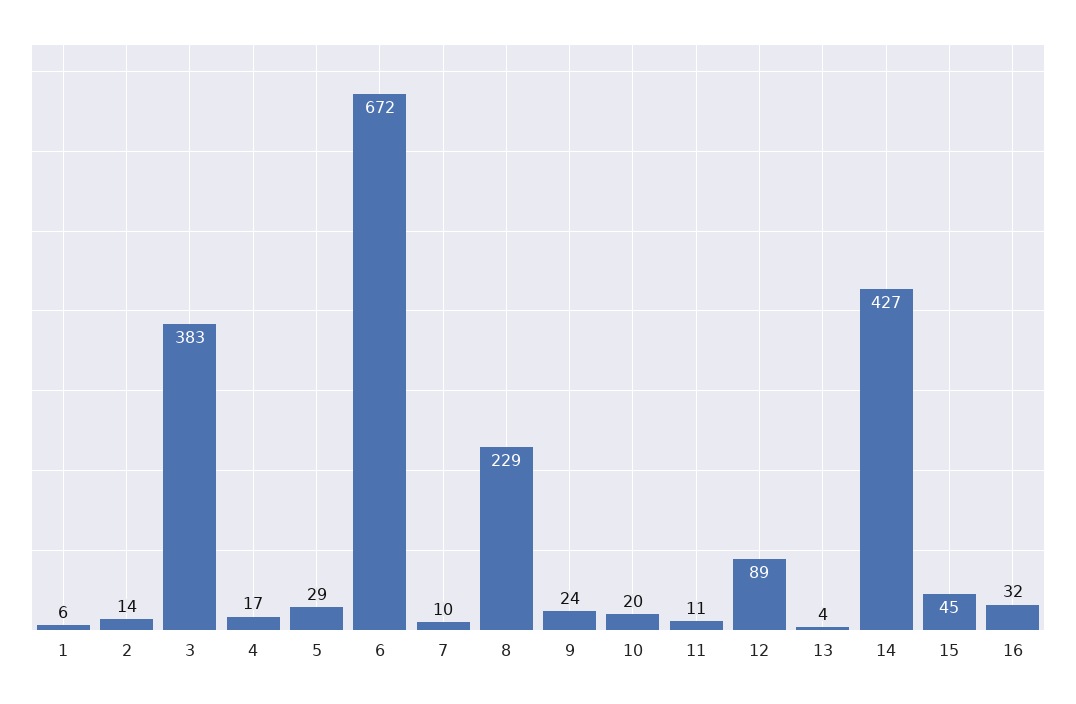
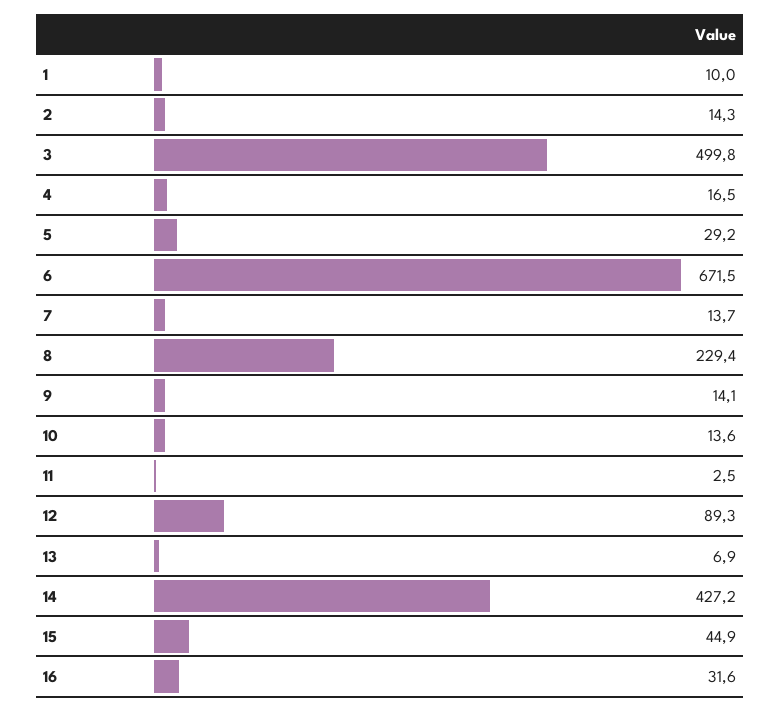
1: 6 -> 10
3: 383 -> 499.8
7: 10 -> 13.7
9: 24 -> 14.1
10: 20 -> 13.6
11: 11 -> 2.5
13: 4 -> 6.9

